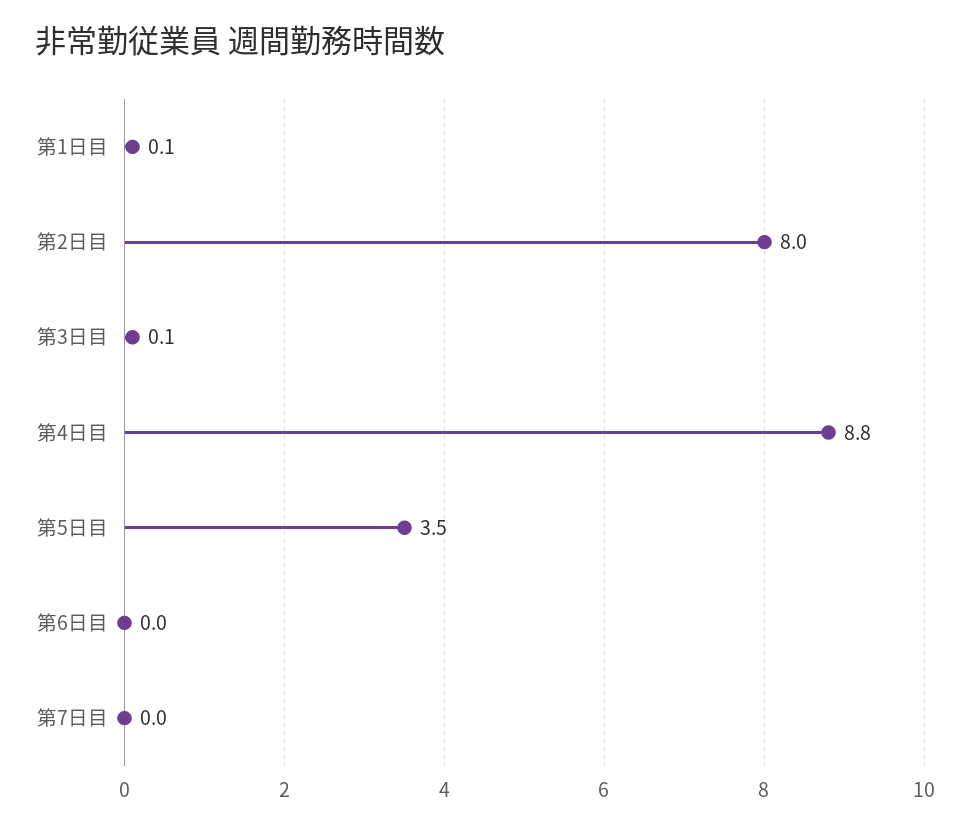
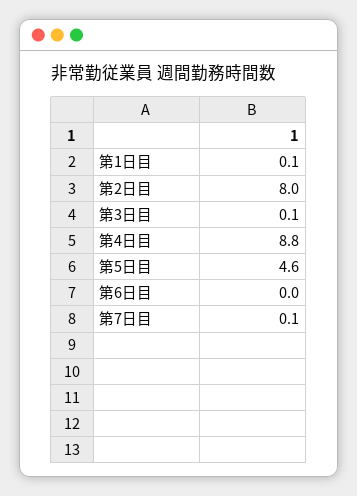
第5日目: 3.5 -> 4.6
第7日目: 0 -> 0.1

